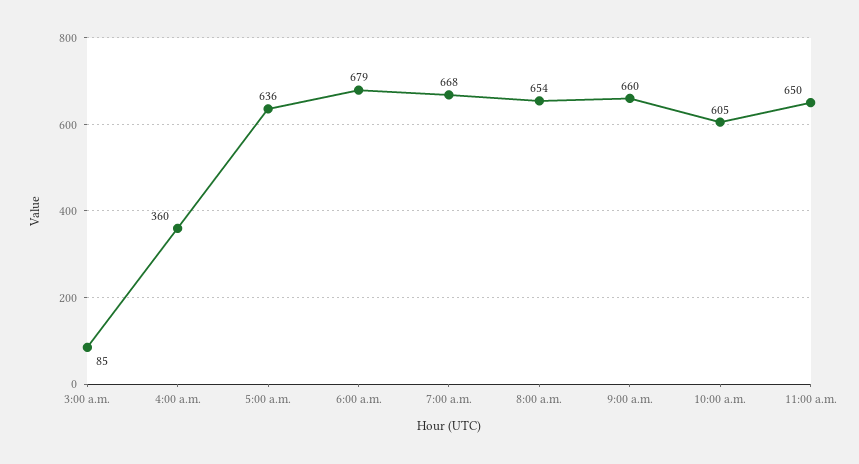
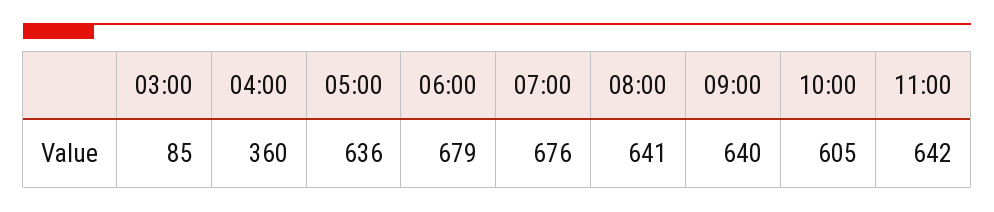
7:00 a.m.: 668 -> 676
8:00 a.m.: 654 -> 641
9:00 a.m.: 660 -> 640
11:00 a.m.: 650 -> 642

